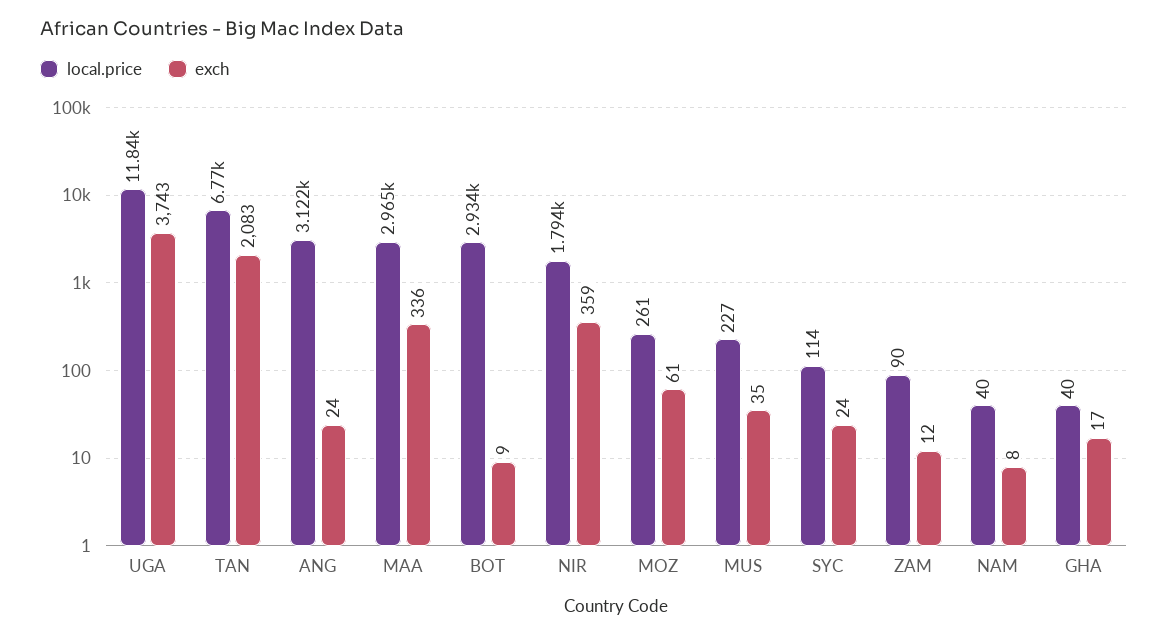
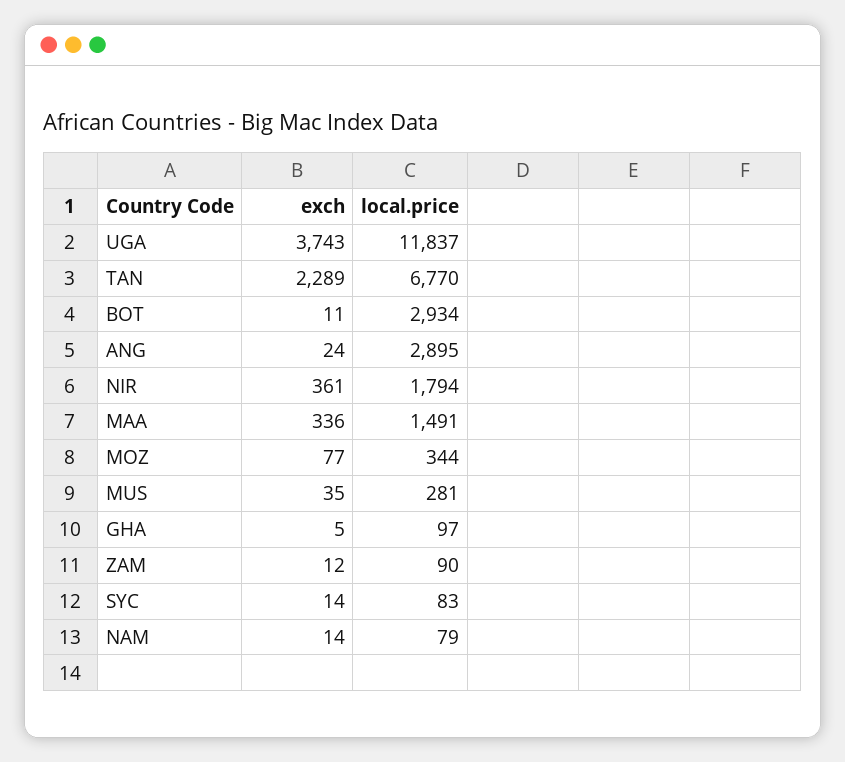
exch, TAN: 2083 -> 2289
local.price, ANG: 3122 -> 2895
local.price, MAA: 2965 -> 1491
exch, BOT: 9 -> 11
exch, NIR: 359 -> 361
local.price, MOZ: 261 -> 344
exch, MOZ: 61 -> 77
local.price, MUS: 227 -> 281
local.price, SYC: 114 -> 83
exch, SYC: 24 -> 14
local.price, NAM: 40 -> 79
exch, NAM: 8 -> 14
local.price, GHA: 40 -> 97
exch, GHA: 17 -> 5

